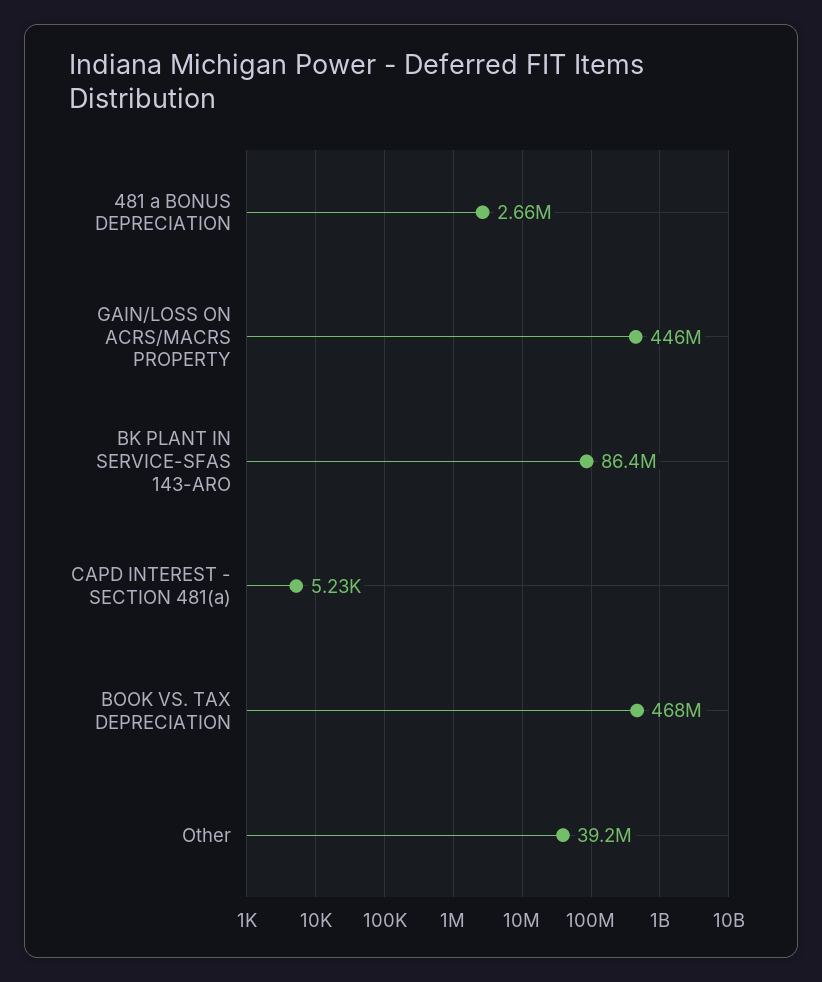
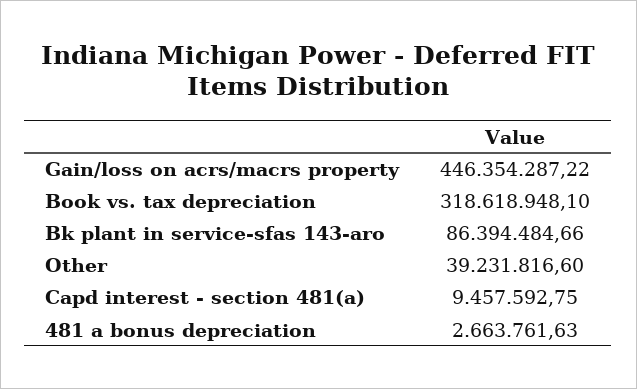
CAPD INTEREST - SECTION 481(a): 5230 -> 9457592.75
BOOK VS. TAX DEPRECIATION: 468000000 -> 318618948.1

